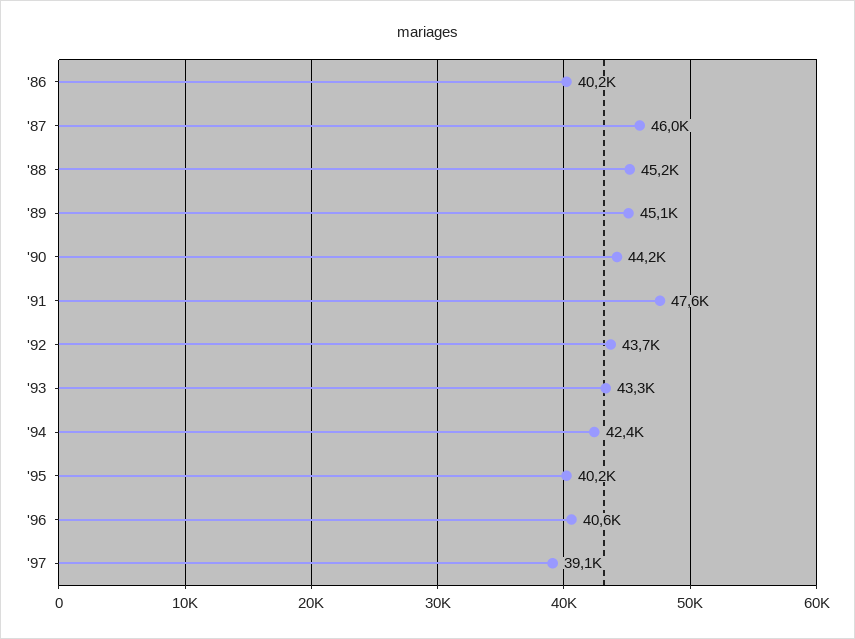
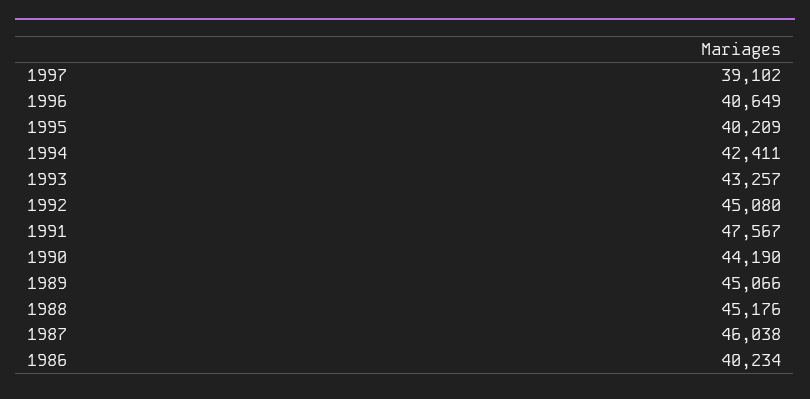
'92: 43700 -> 45080

